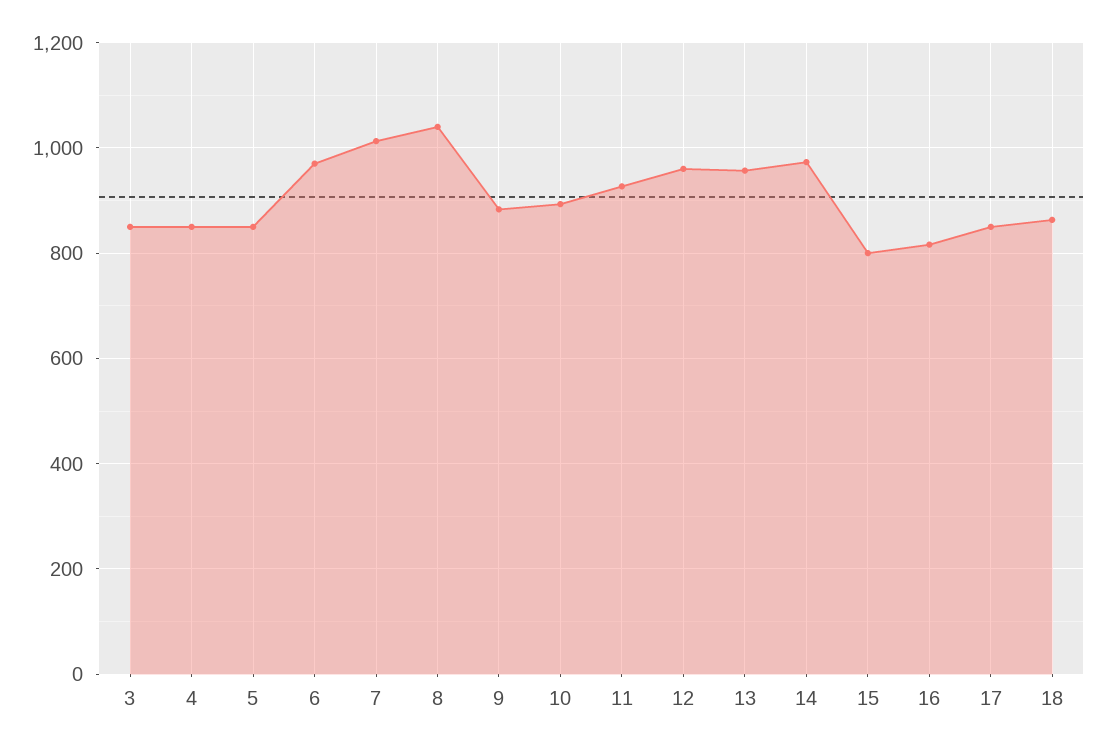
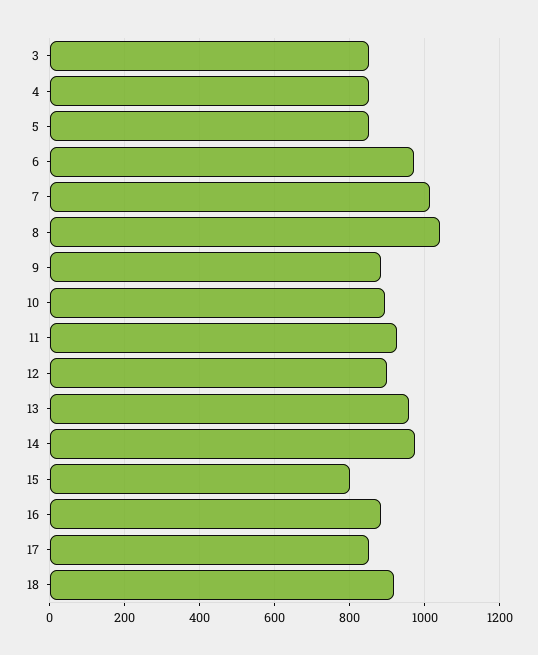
12: 960 -> 900
16: 820 -> 880
18: 860 -> 920

